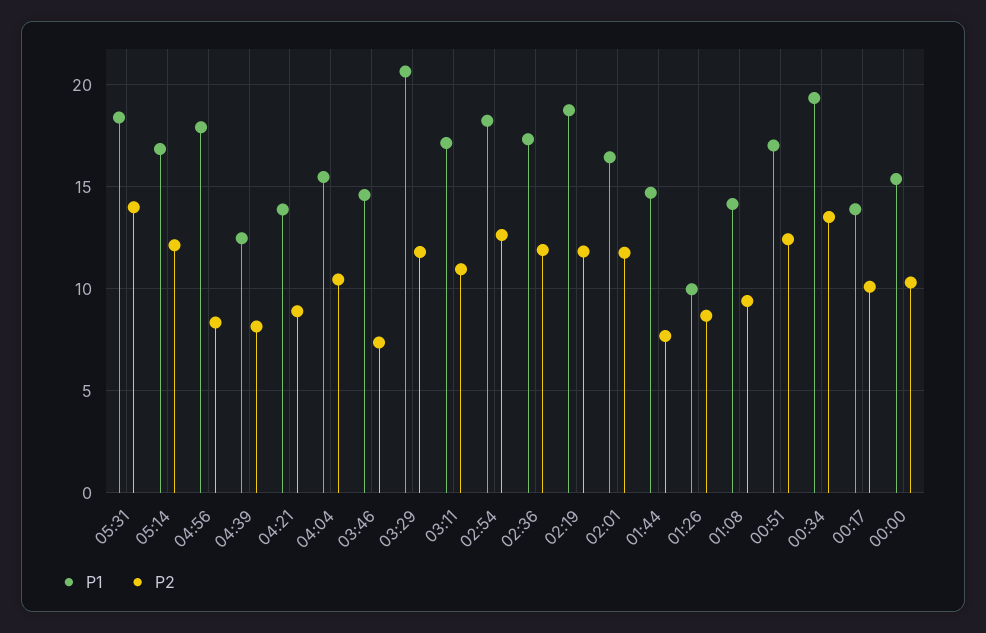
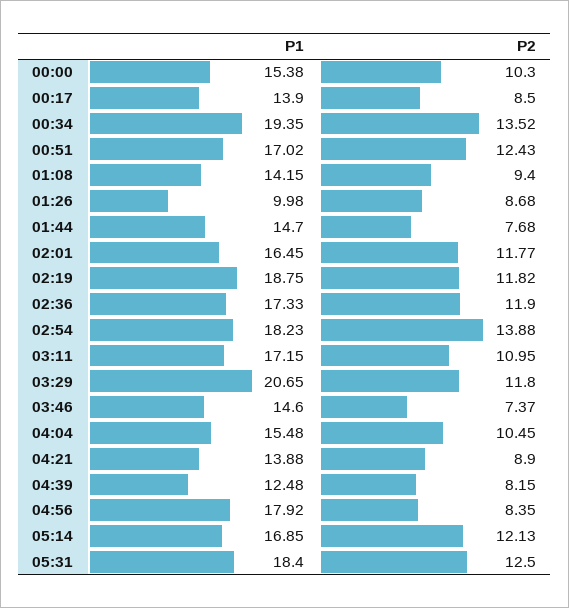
P2, 05:31: 14 -> 12.5
P2, 02:54: 12.5 -> 13.88
P2, 00:17: 10 -> 8.5

